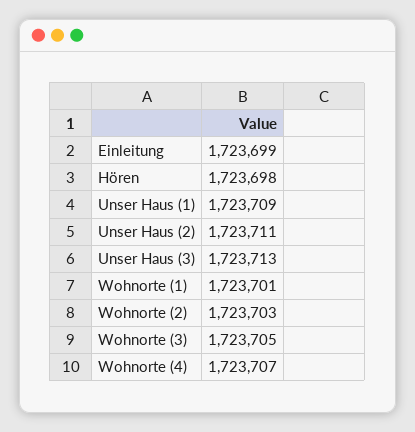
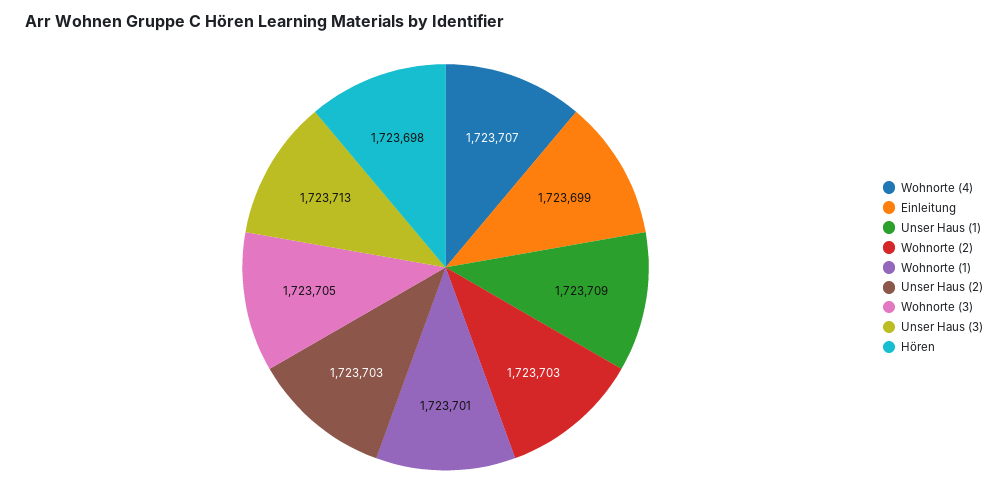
Unser Haus (2): 1723711 -> 1723703

